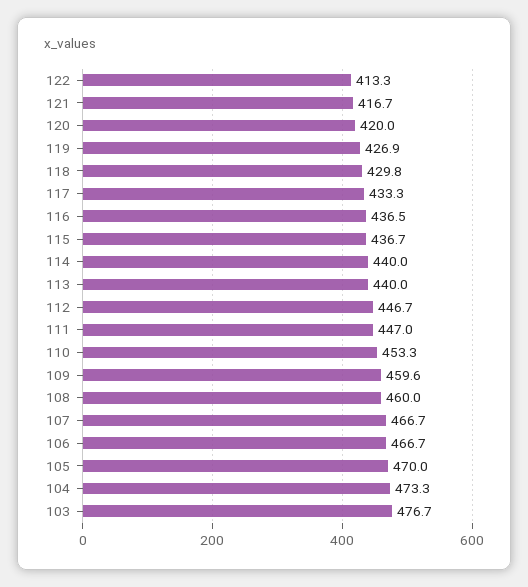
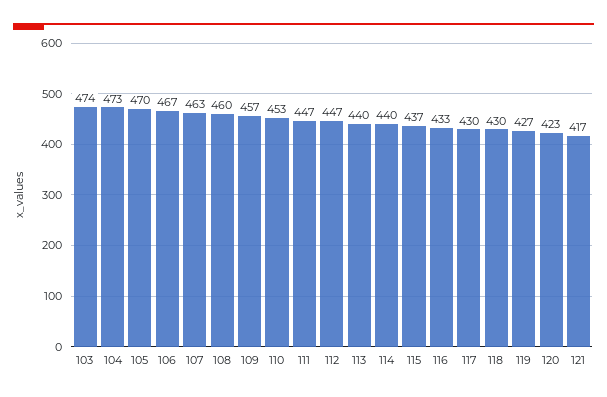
122: 413.3 -> none
120: 420 -> 423
117: 433.3 -> 430
116: 436.5 -> 433
109: 459.6 -> 457
107: 466.7 -> 463
103: 476.7 -> 474

